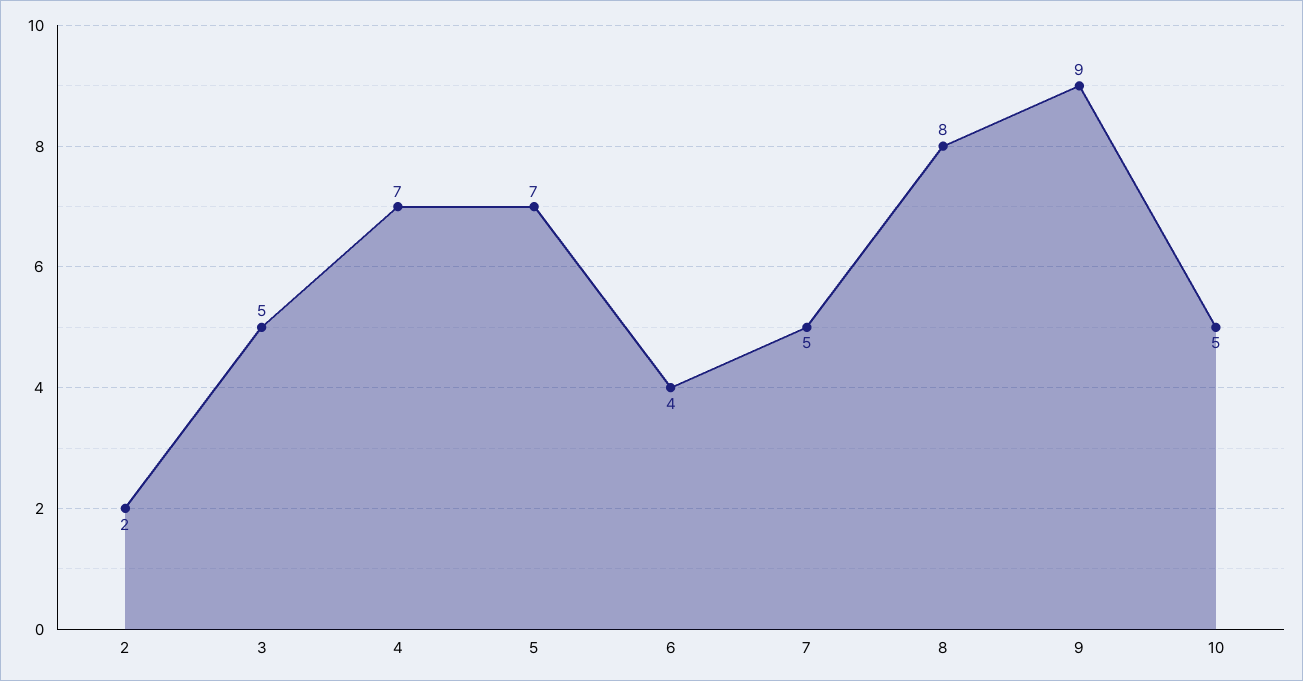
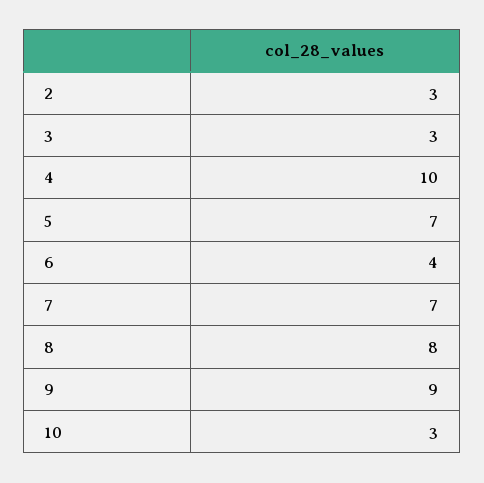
2: 2 -> 3
3: 5 -> 3
4: 7 -> 10
7: 5 -> 7
10: 5 -> 3

